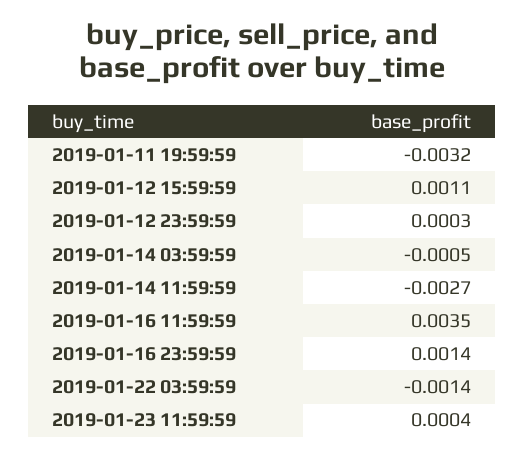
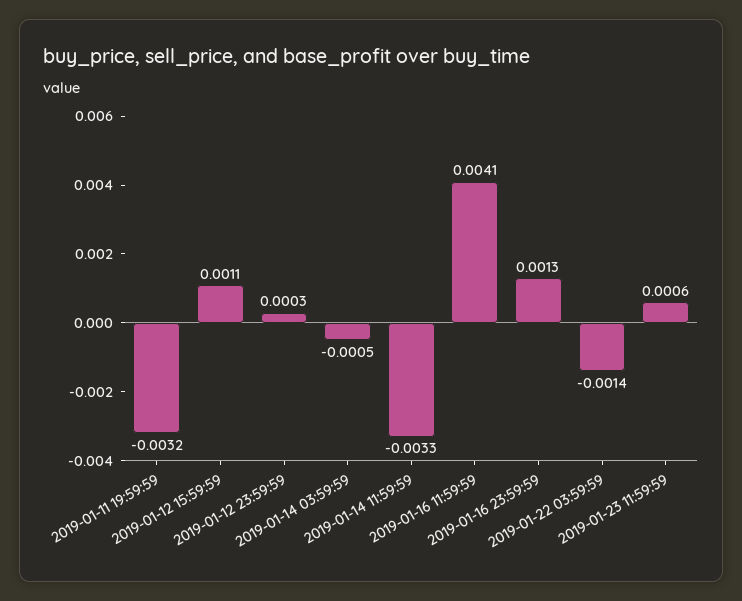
2019-01-14 11:59:59: -0.0027 -> -0.0033
2019-01-16 11:59:59: 0.0035 -> 0.0041
2019-01-16 23:59:59: 0.0014 -> 0.0013
2019-01-23 11:59:59: 0.0004 -> 0.0006

